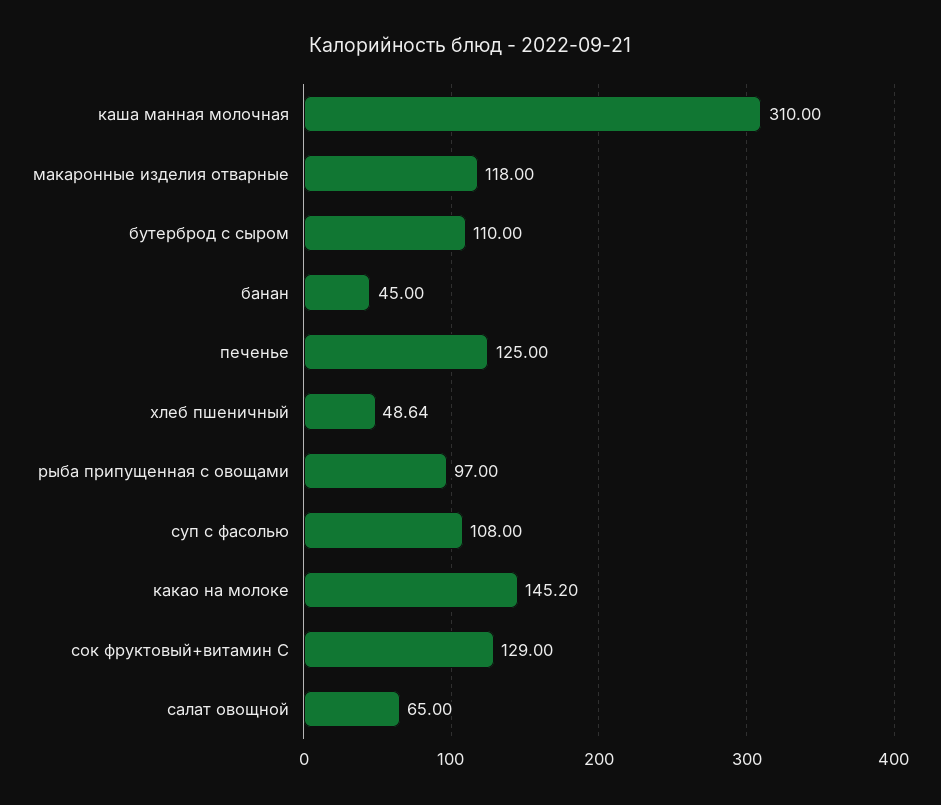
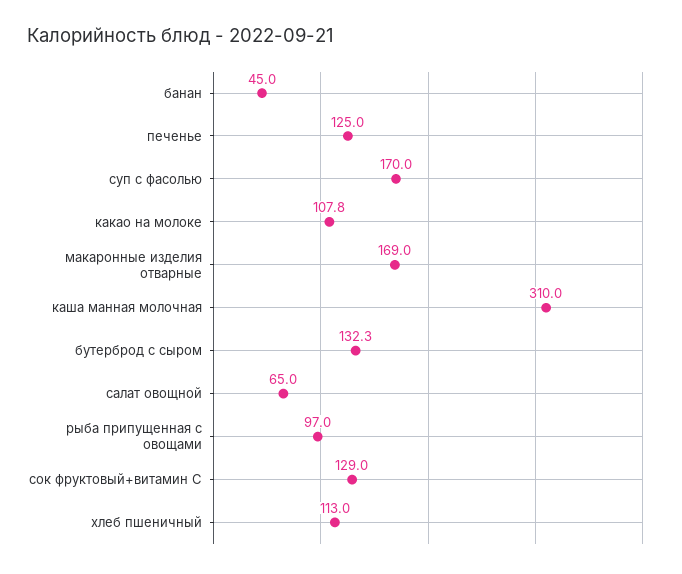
макаронные изделия отварные: 118 -> 169
бутерброд с сыром: 110 -> 132.3
хлеб пшеничный: 48.64 -> 113
суп с фасолью: 108 -> 170
какао на молоке: 145.2 -> 107.8

